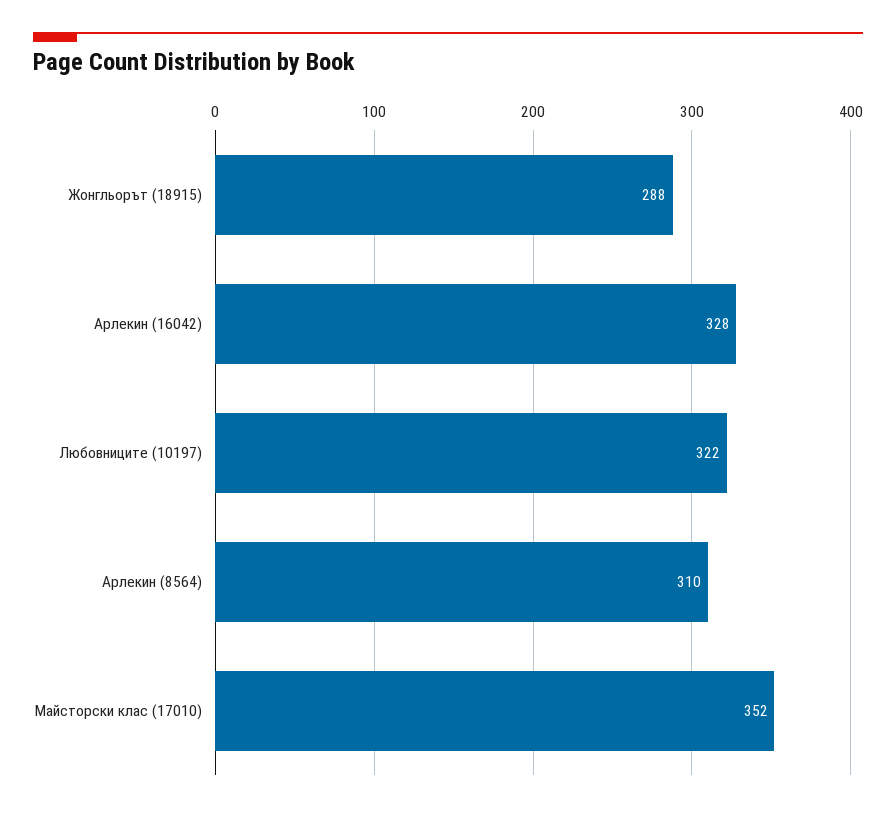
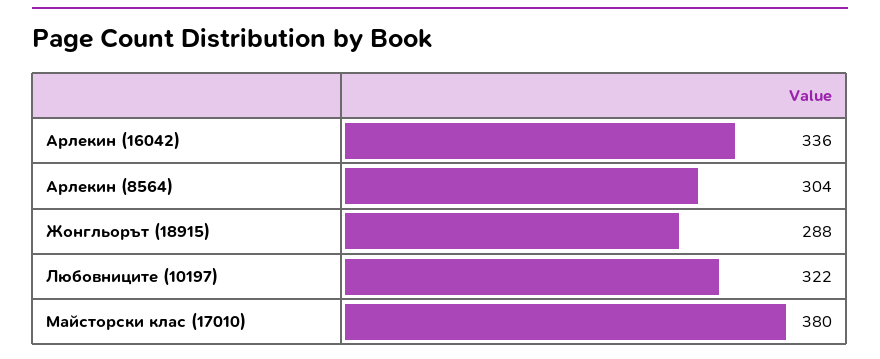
Арлекин (16042): 328 -> 336
Арлекин (8564): 310 -> 304
Майсторски клас (17010): 352 -> 380

